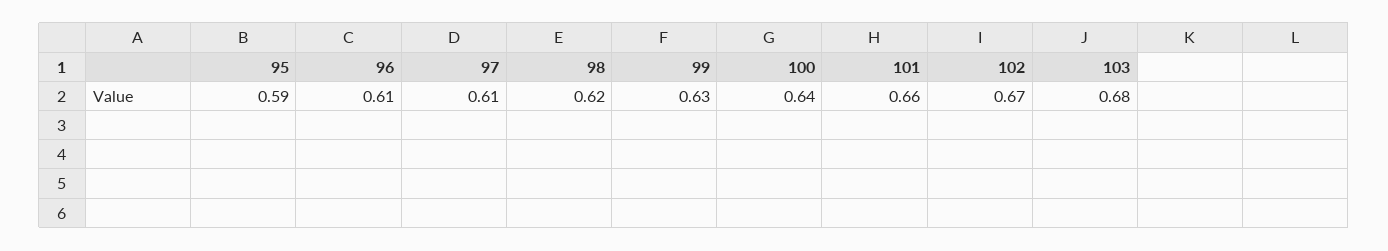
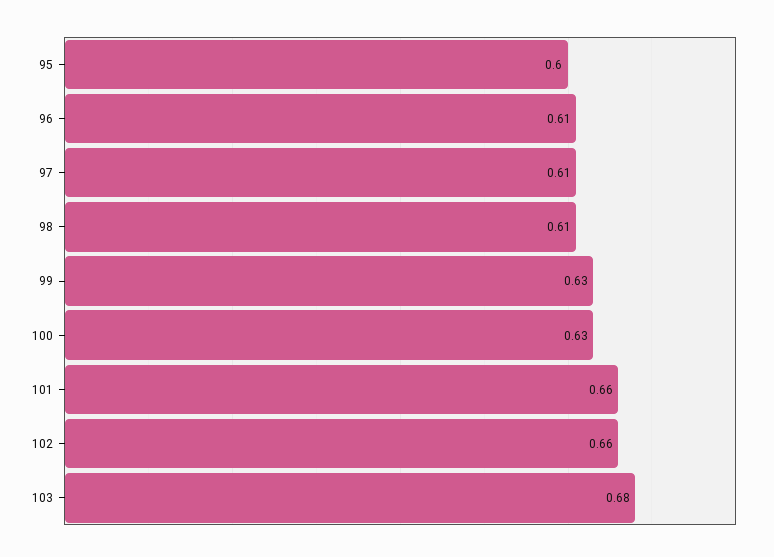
95: 0.59 -> 0.6
98: 0.62 -> 0.61
100: 0.64 -> 0.63
102: 0.67 -> 0.66

